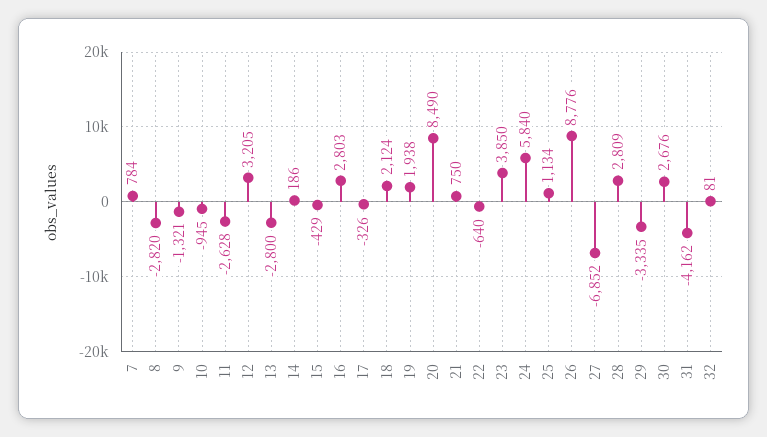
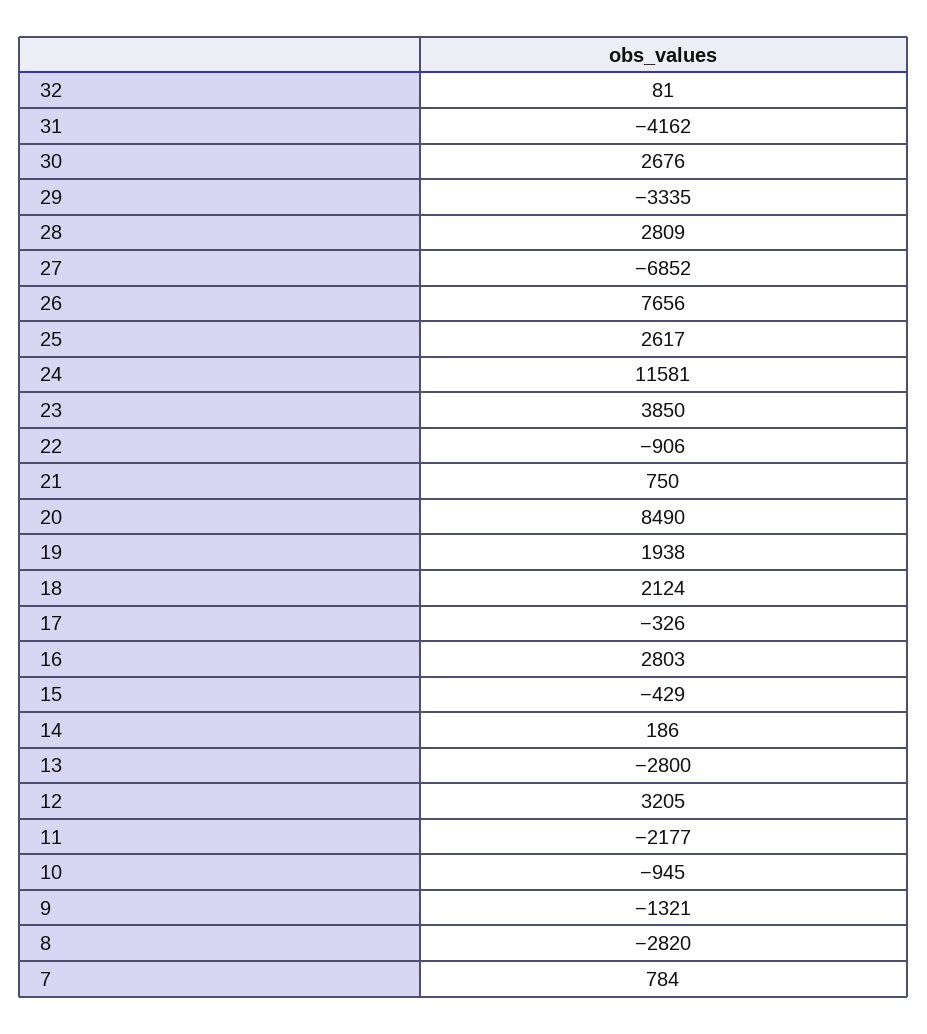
11: -2628 -> -2177
22: -640 -> -906
24: 5840 -> 11581
25: 1134 -> 2617
26: 8776 -> 7656

